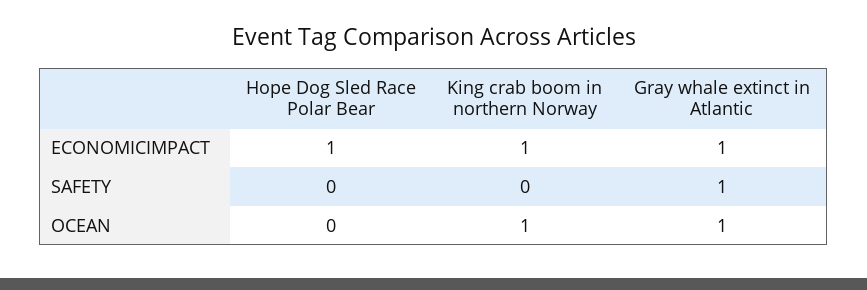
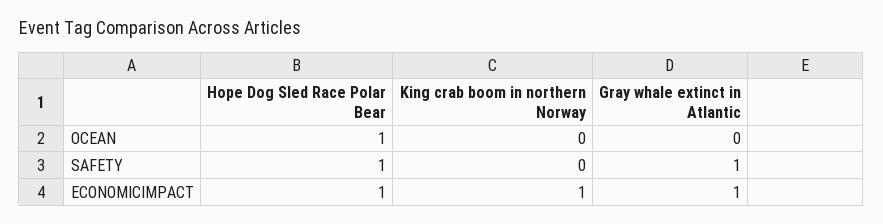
Hope Dog Sled Race Polar Bear, SAFETY: 0 -> 1
Hope Dog Sled Race Polar Bear, OCEAN: 0 -> 1
King crab boom in northern Norway, OCEAN: 1 -> 0
Gray whale extinct in Atlantic, OCEAN: 1 -> 0

